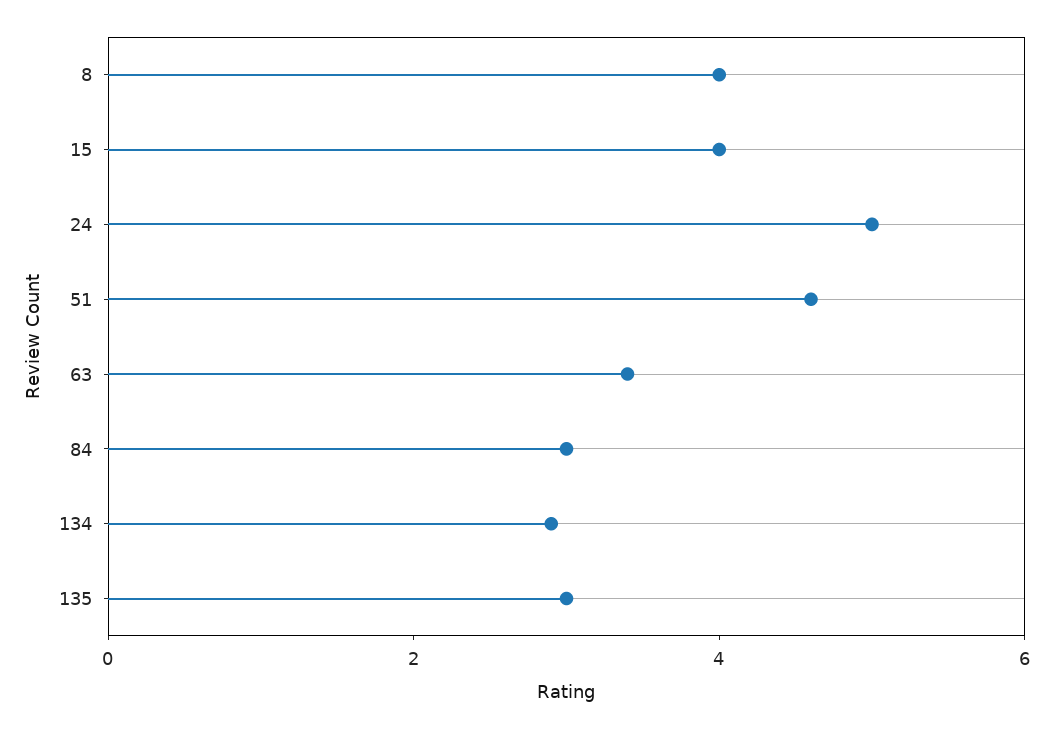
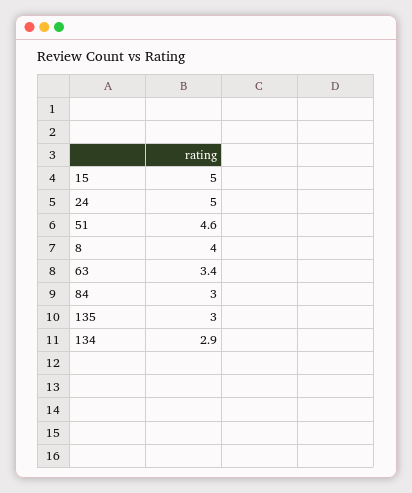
15: 4 -> 5

